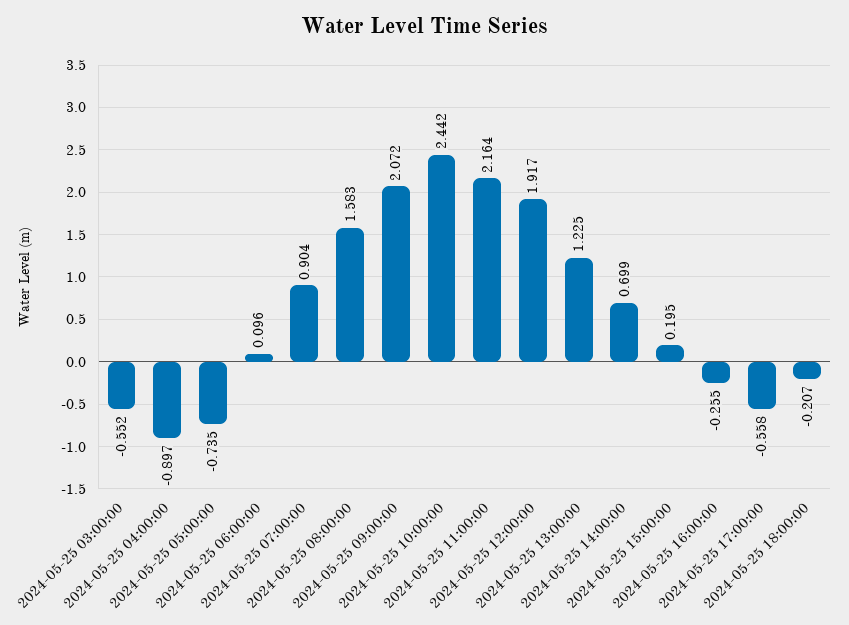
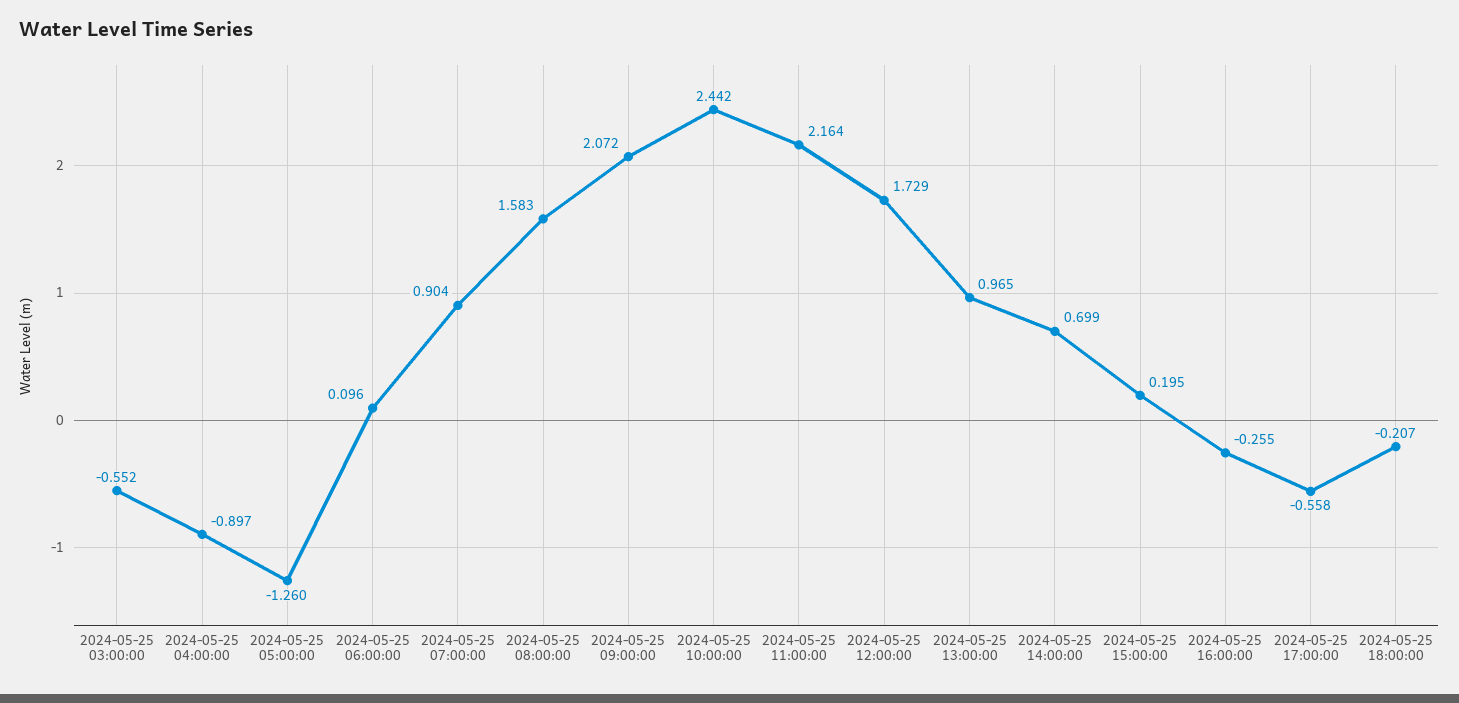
2024-05-25 05:00:00: -0.735 -> -1.26
2024-05-25 12:00:00: 1.917 -> 1.729
2024-05-25 13:00:00: 1.225 -> 0.965

